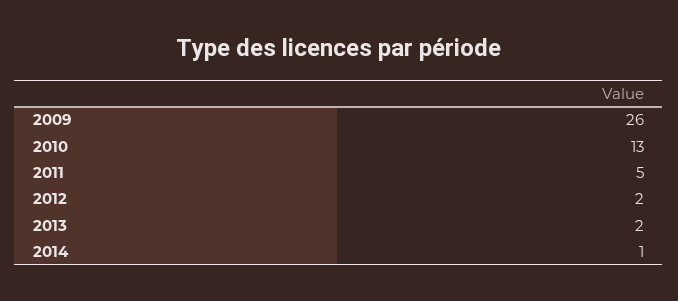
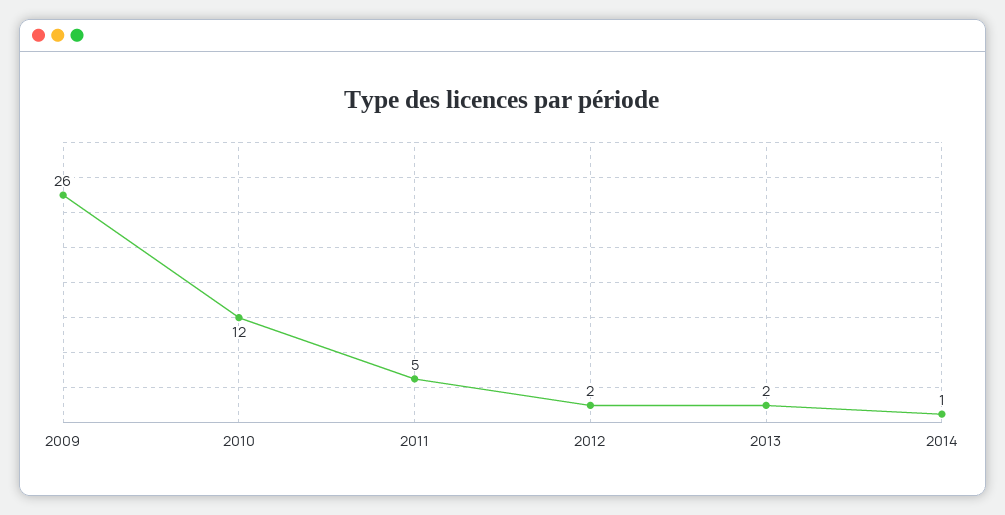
2010: 13 -> 12

